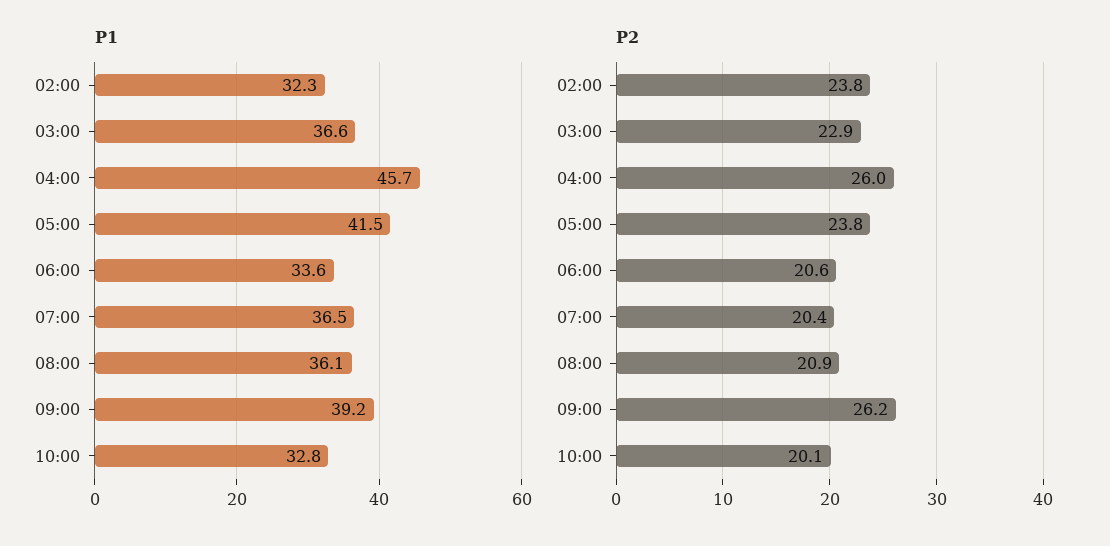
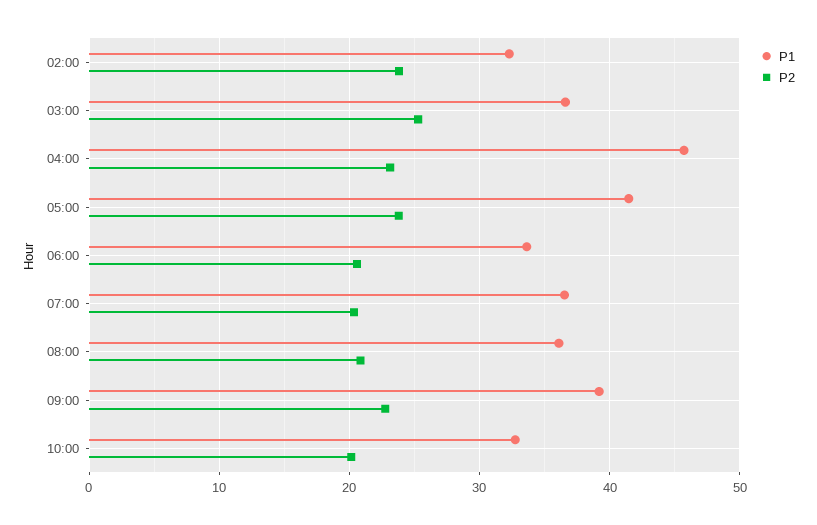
P2, 03:00: 22.9 -> 25
P2, 04:00: 26 -> 23
P2, 09:00: 26.2 -> 23

